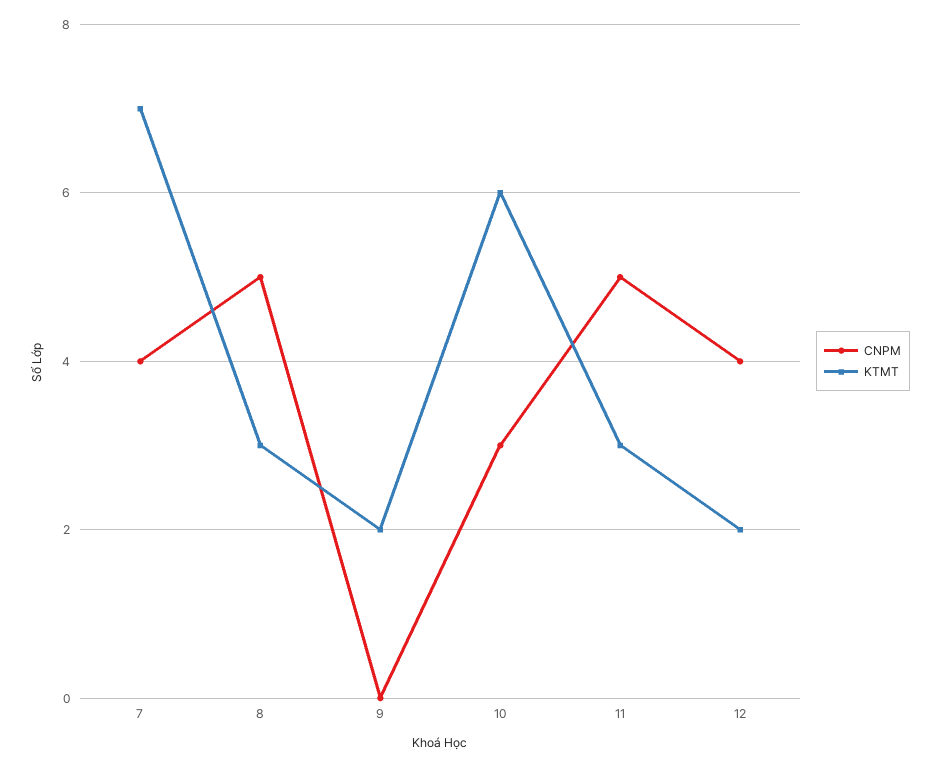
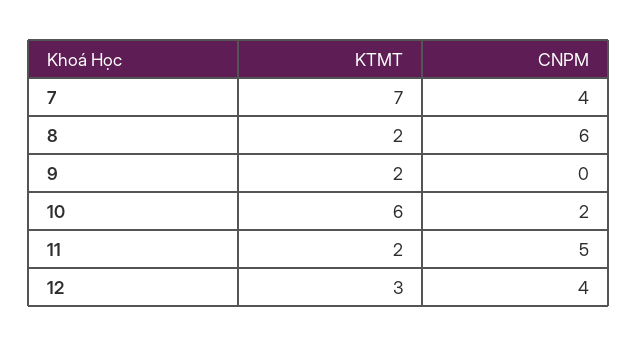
CNPM, 8: 5 -> 6
KTMT, 8: 3 -> 2
CNPM, 10: 3 -> 2
KTMT, 11: 3 -> 2
KTMT, 12: 2 -> 3

